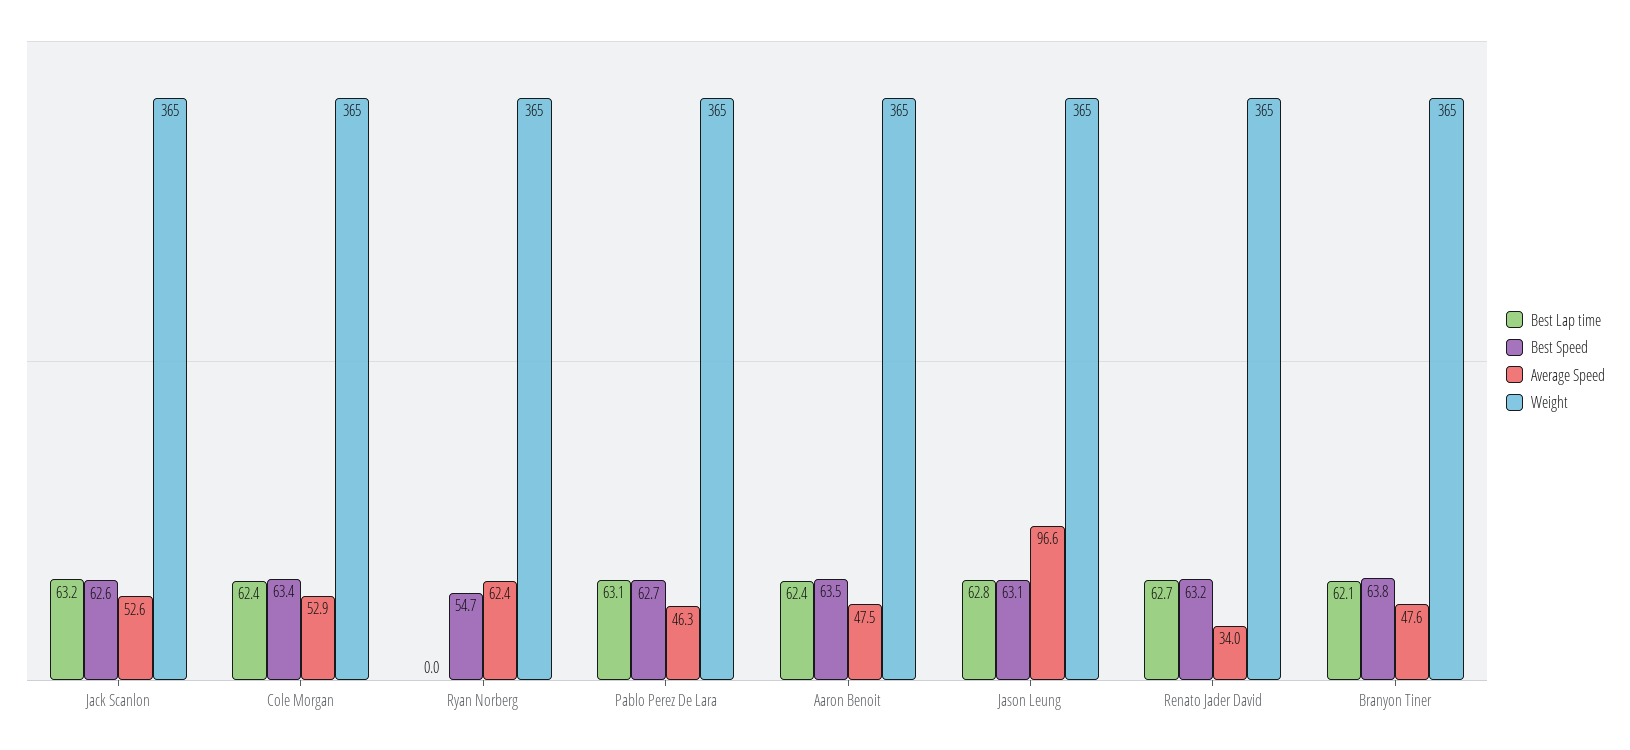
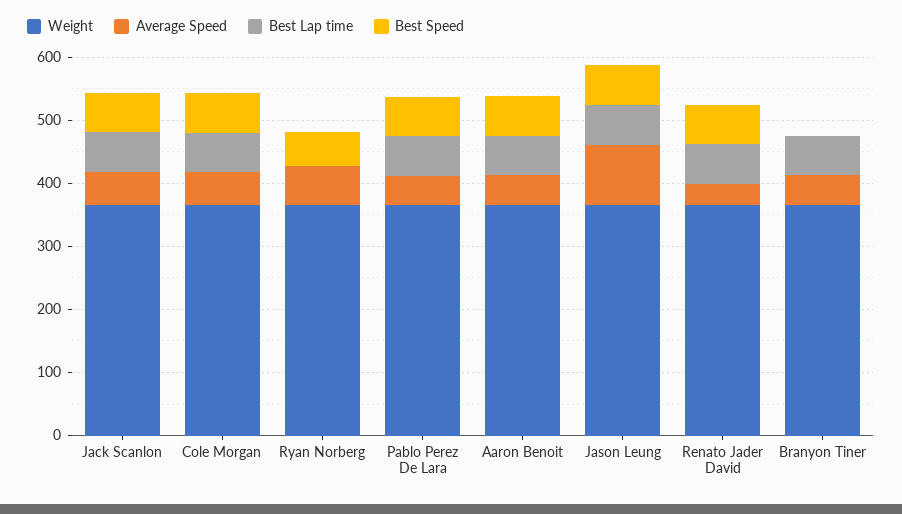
Best Speed, Branyon Tiner: 63.8 -> 0

